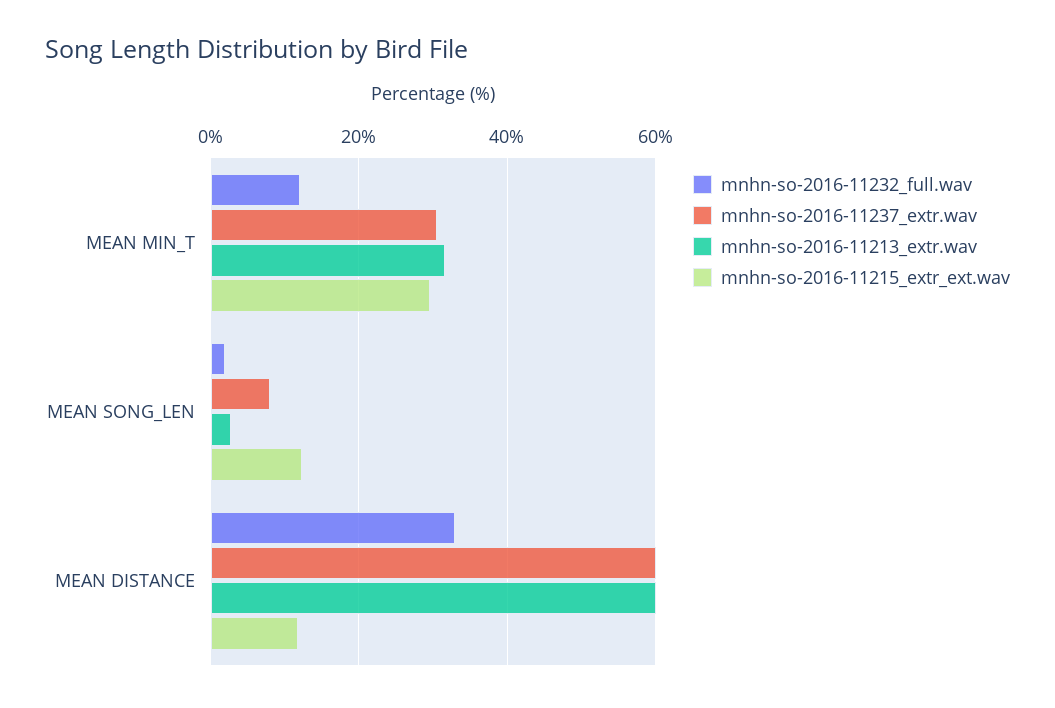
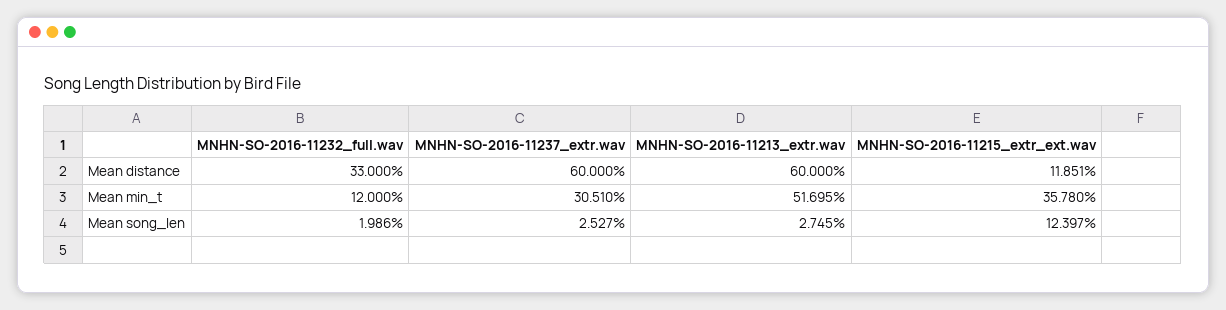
mnhn-so-2016-11213_extr.wav, MEAN MIN_T: 32 -> 51.695
mnhn-so-2016-11215_extr_ext.wav, MEAN MIN_T: 30 -> 35.78
mnhn-so-2016-11237_extr.wav, MEAN SONG_LEN: 8 -> 2.527

